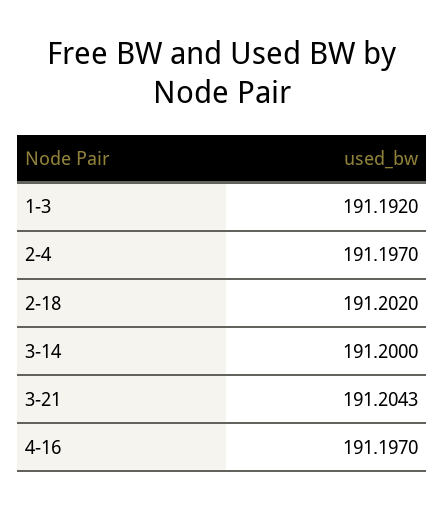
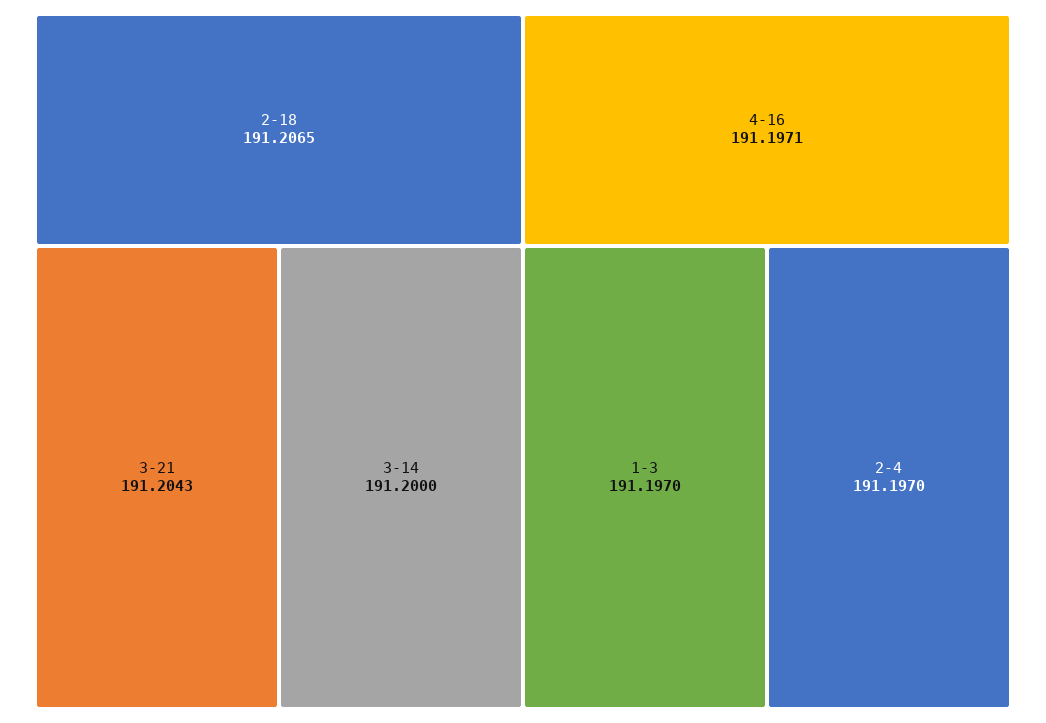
1-3: 191.192 -> 191.197
2-18: 191.202 -> 191.2065
4-16: 191.197 -> 191.1971

